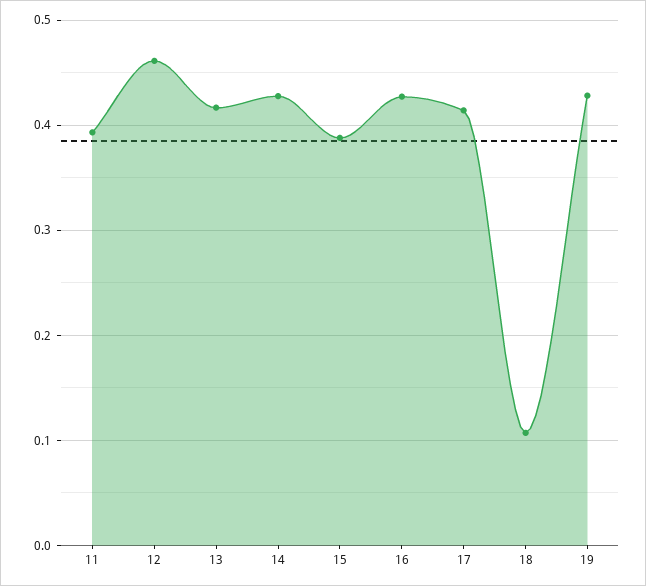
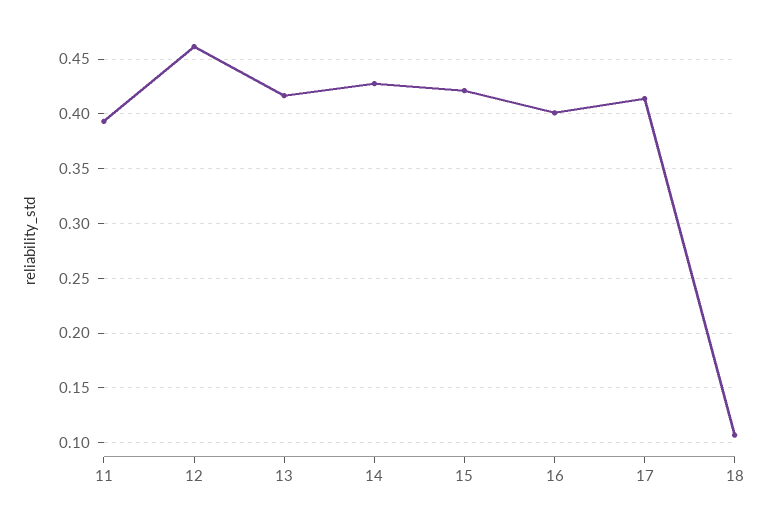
15: 0.39 -> 0.42
16: 0.43 -> 0.4
19: 0.43 -> none

